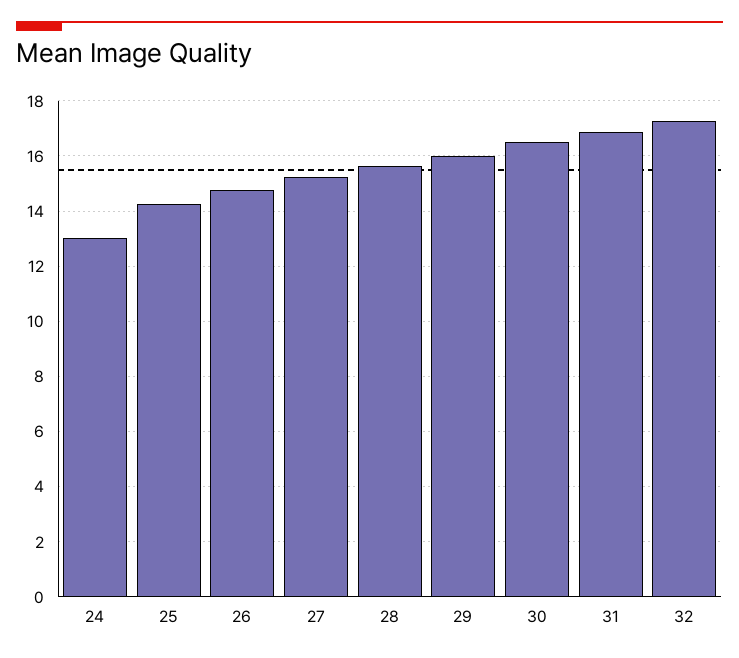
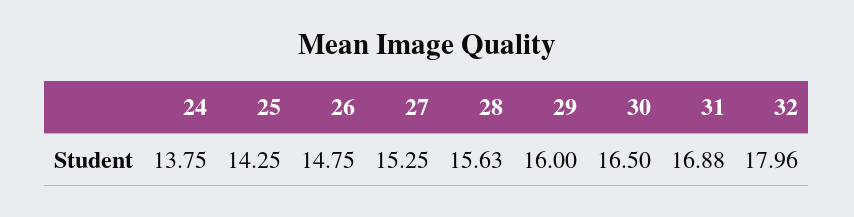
24: 13 -> 13.75
32: 17.25 -> 17.96

